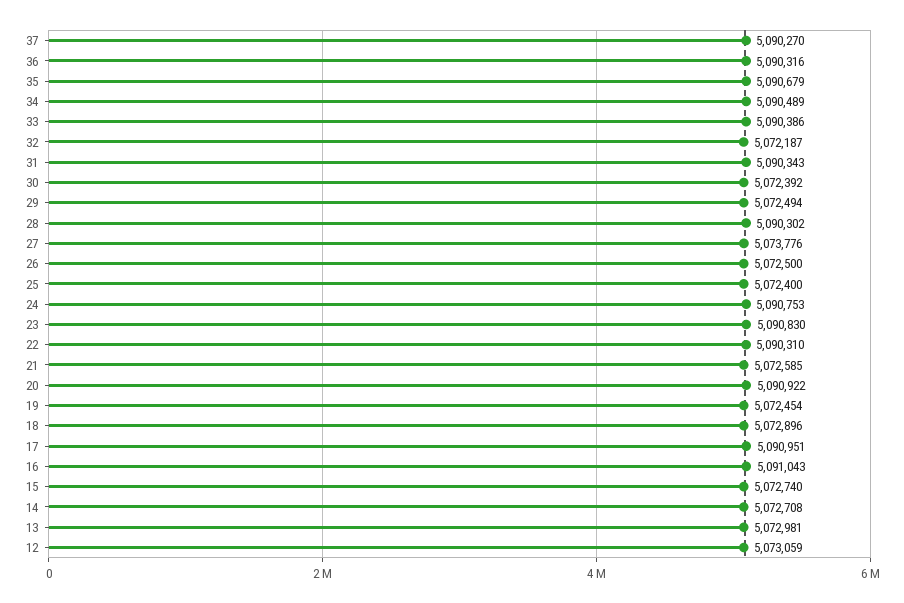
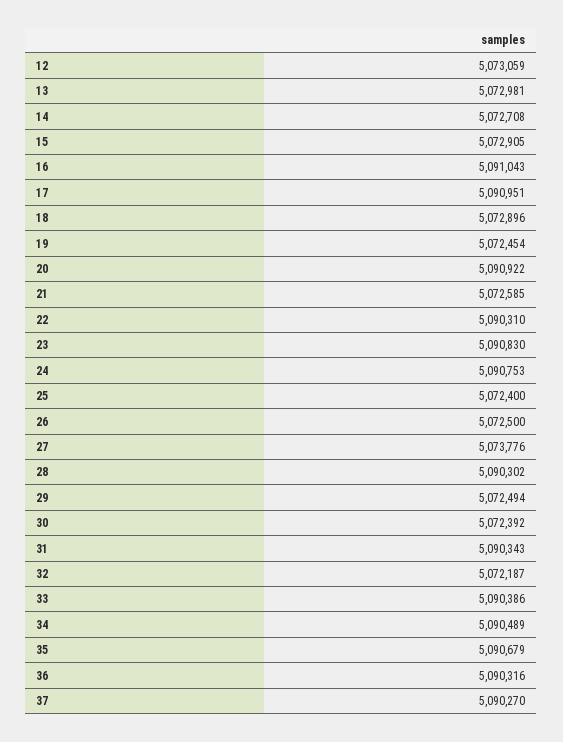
15: 5072740 -> 5072905

